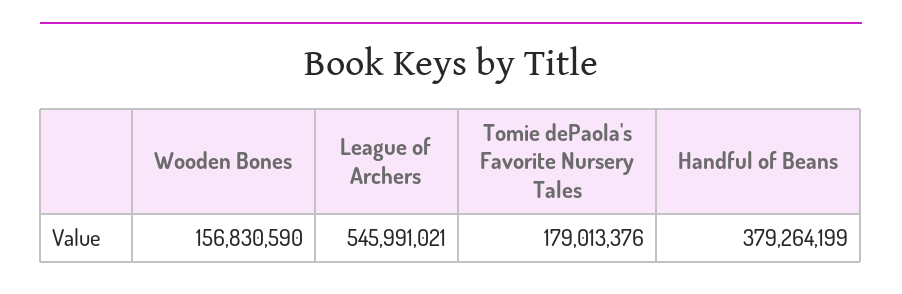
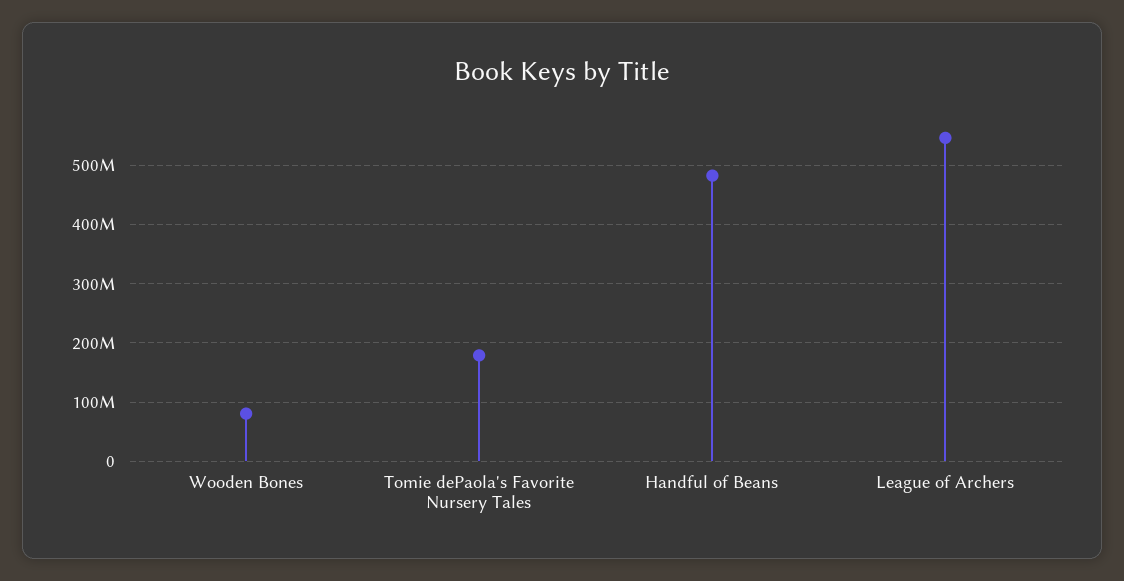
Wooden Bones: 156830590 -> 80000000
Handful of Beans: 379264199 -> 480000000

